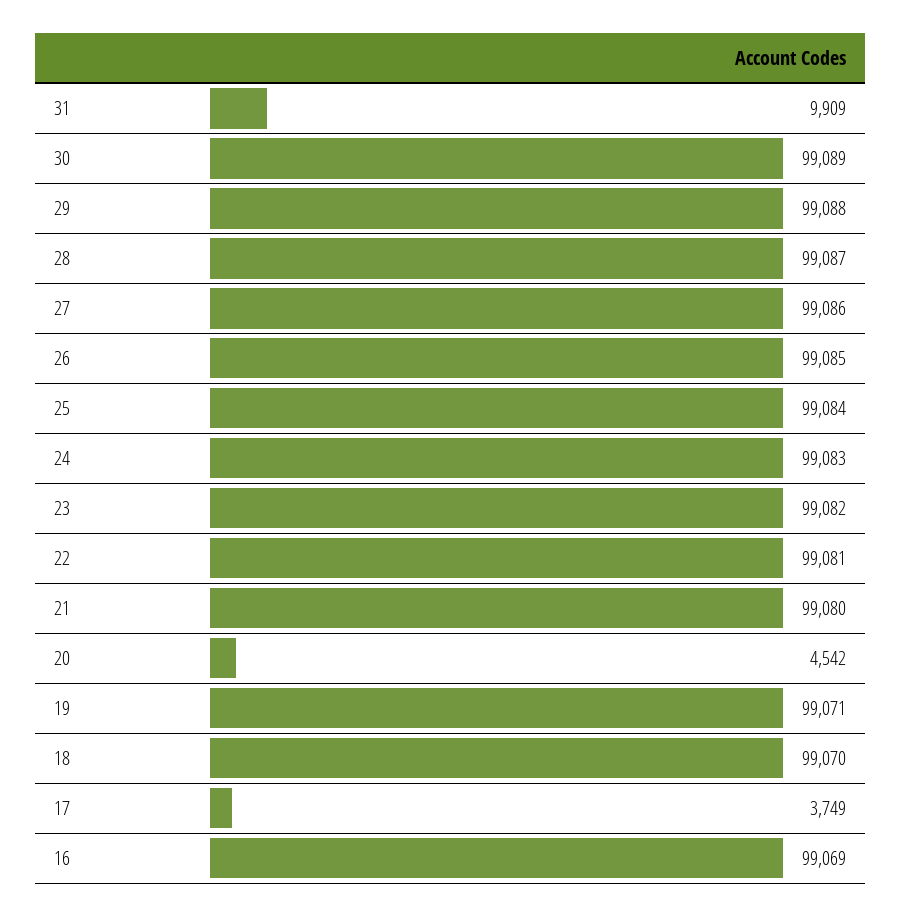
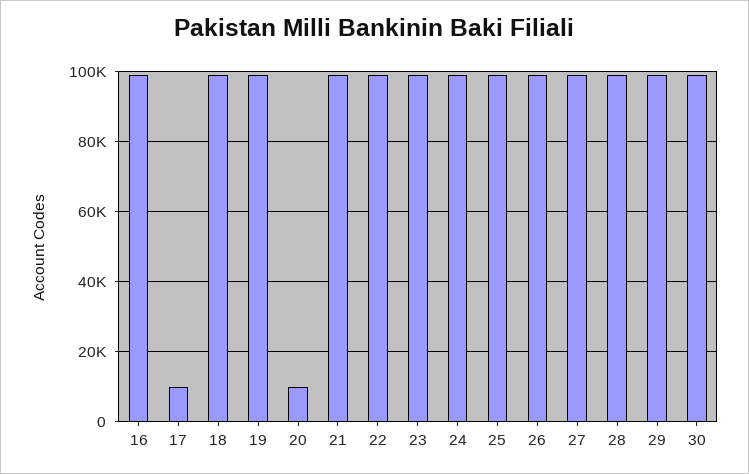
31: 9909 -> none
20: 4542 -> 10000
17: 3749 -> 10000

